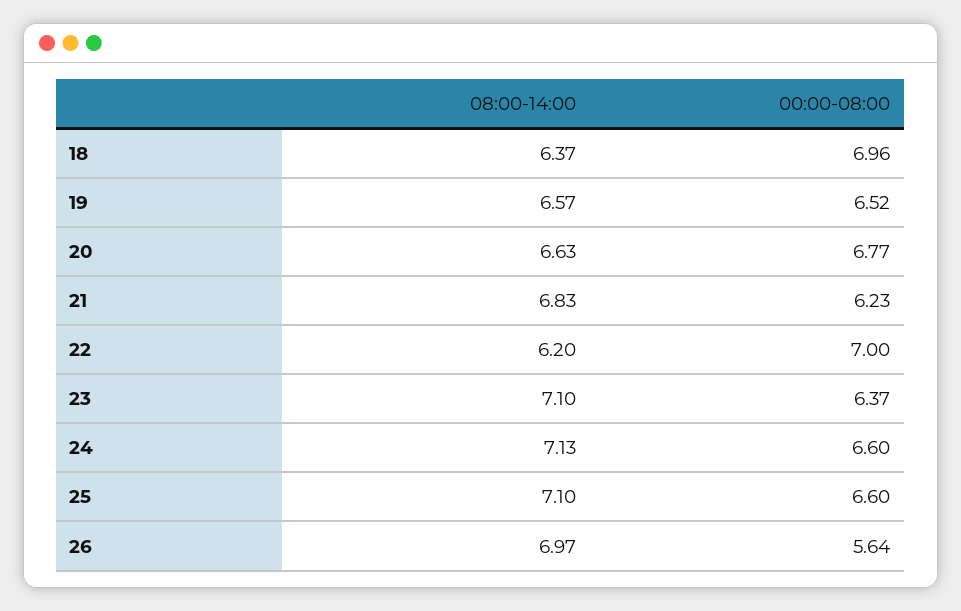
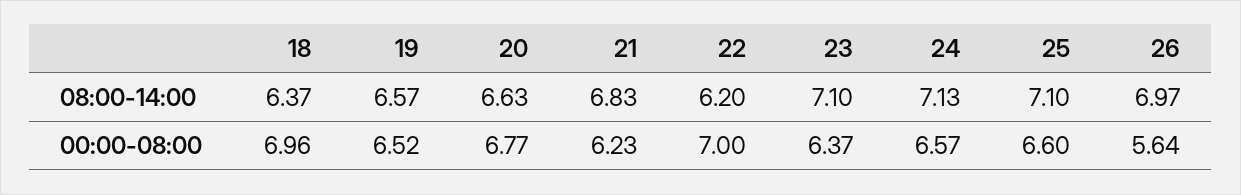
00:00-08:00, 24: 6.6 -> 6.57

